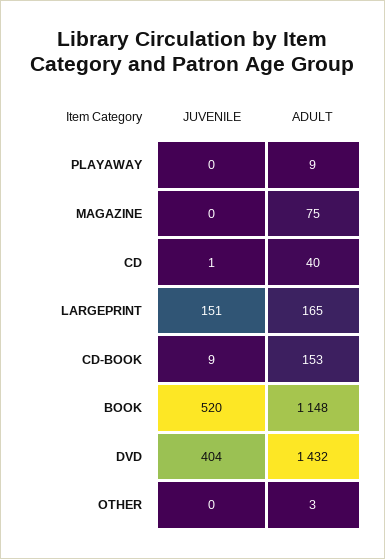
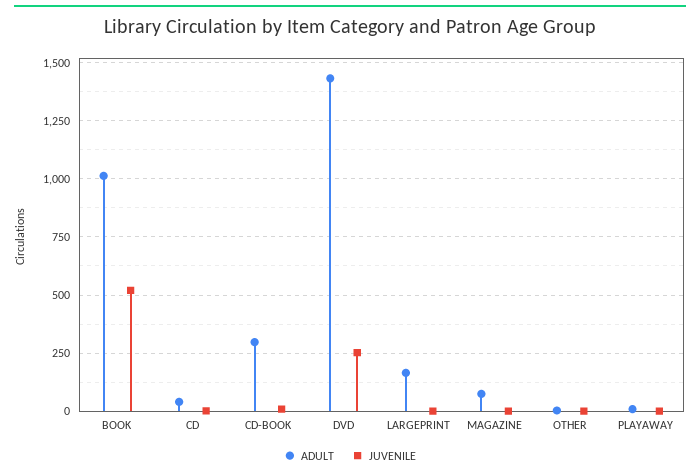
JUVENILE, LARGEPRINT: 151 -> 0
ADULT, CD-BOOK: 153 -> 300
ADULT, BOOK: 1148 -> 1000
JUVENILE, DVD: 404 -> 250

